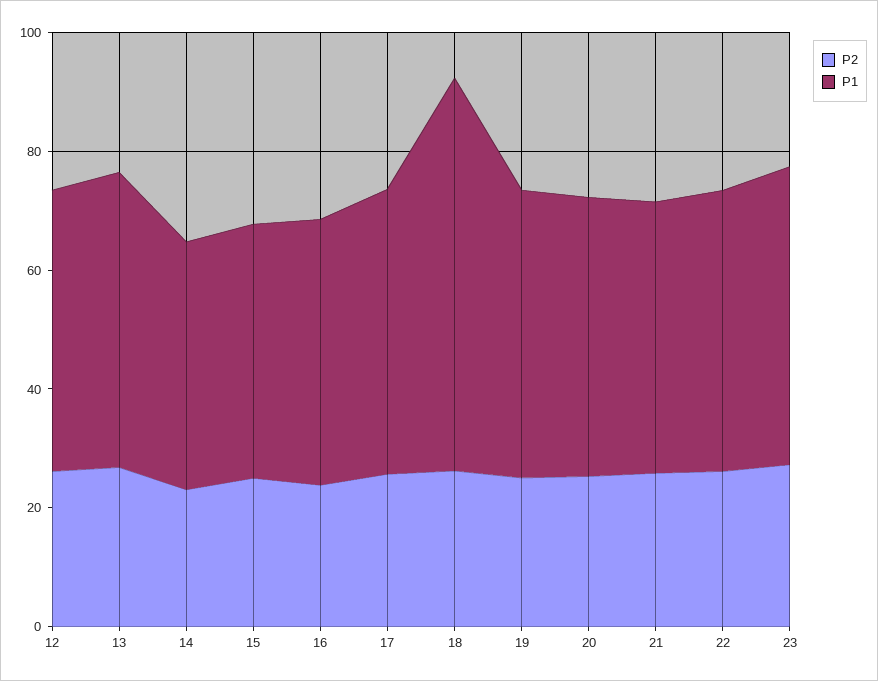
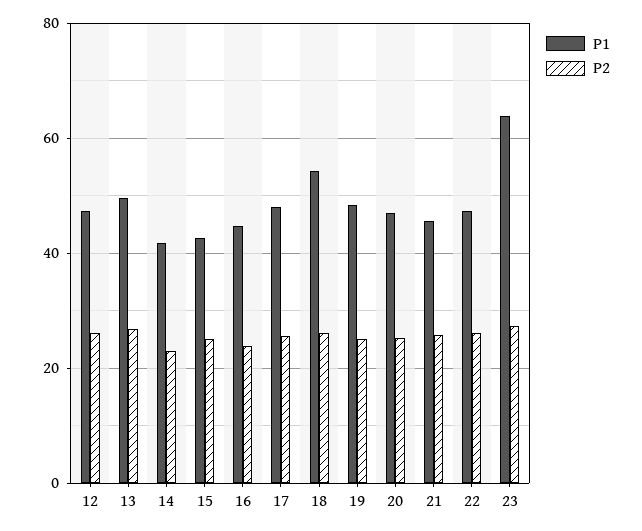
P1, 18: 65 -> 54
P1, 23: 50 -> 64

